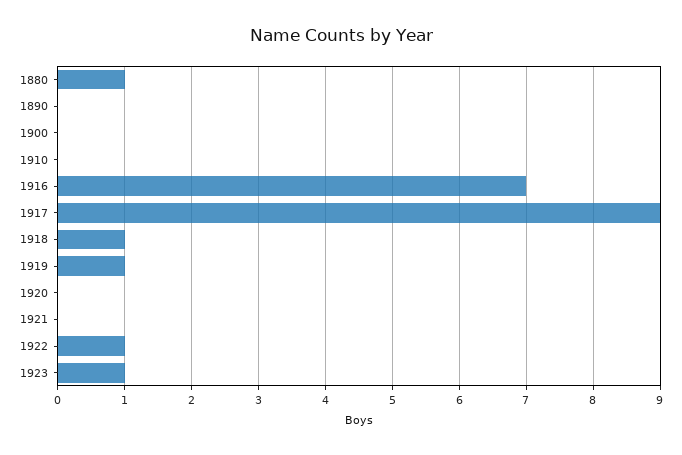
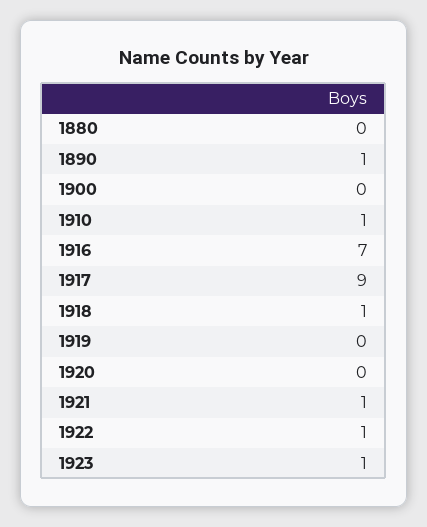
1880: 1 -> 0
1890: 0 -> 1
1910: 0 -> 1
1919: 1 -> 0
1921: 0 -> 1

